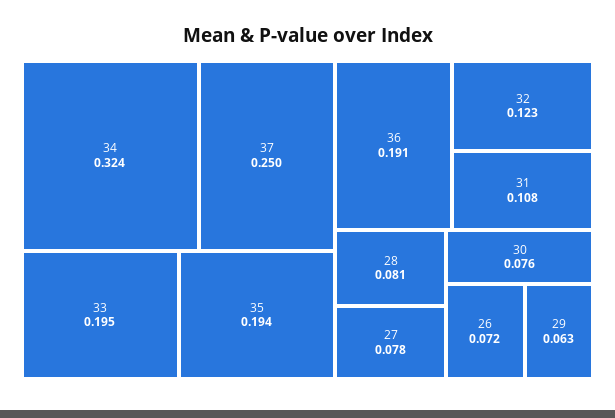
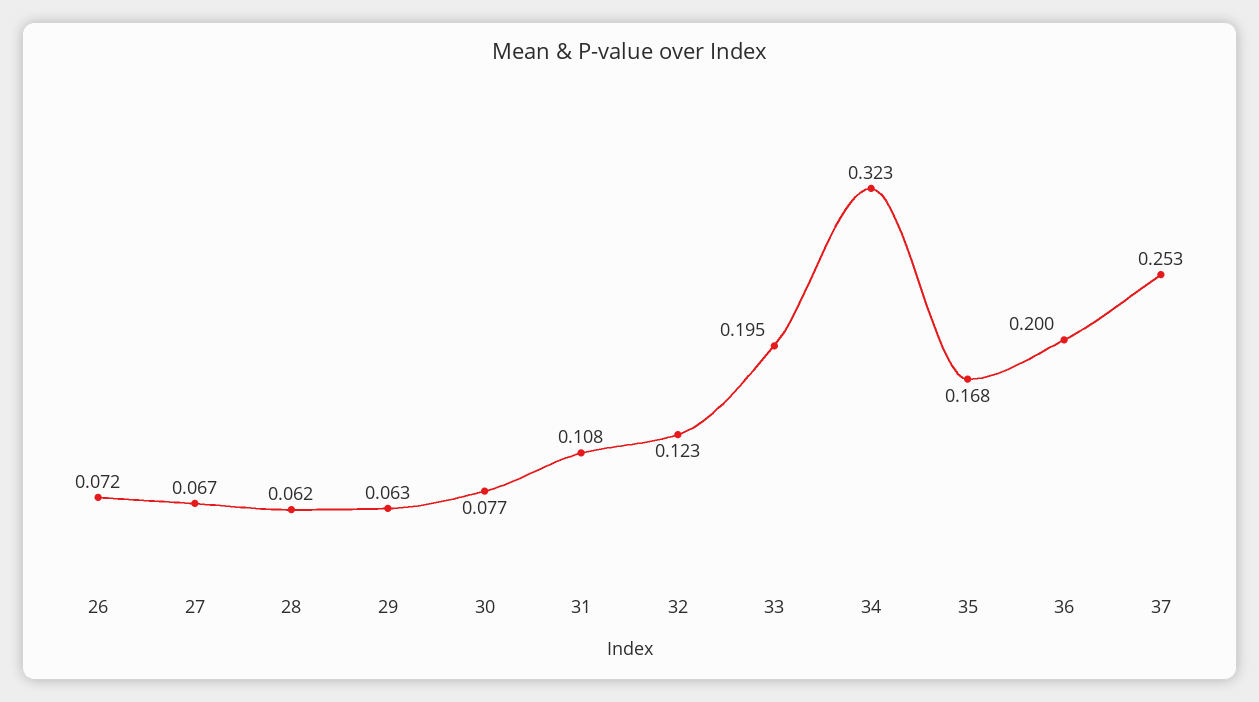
34: 0.324 -> 0.323
37: 0.25 -> 0.253
35: 0.194 -> 0.168
36: 0.191 -> 0.2
28: 0.081 -> 0.062
27: 0.078 -> 0.067
30: 0.076 -> 0.077

